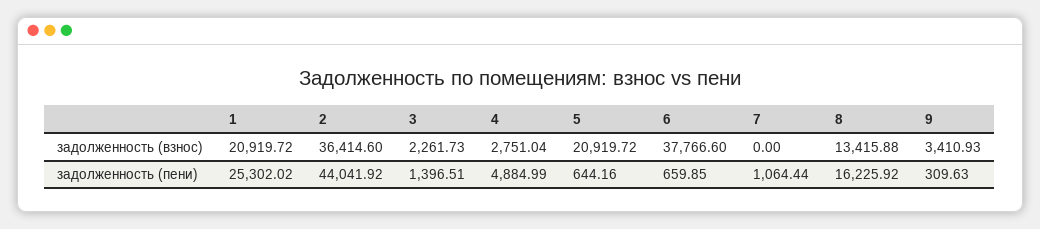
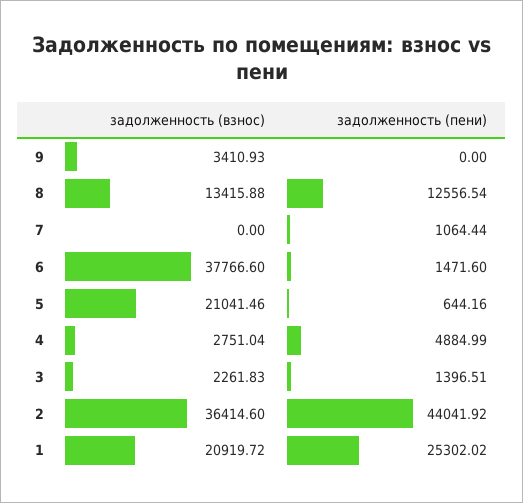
3, задолженность (взнос): 2261.73 -> 2261.83
5, задолженность (взнос): 20919.72 -> 21041.46
6, задолженность (пени): 659.85 -> 1471.6
8, задолженность (пени): 16225.92 -> 12556.54
9, задолженность (пени): 309.63 -> 0

